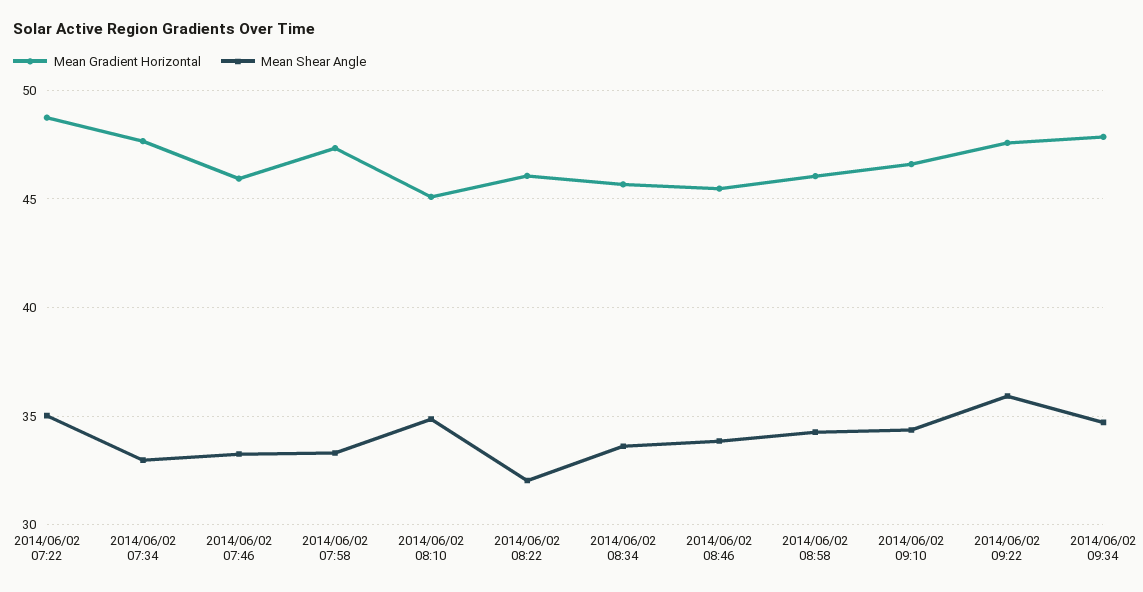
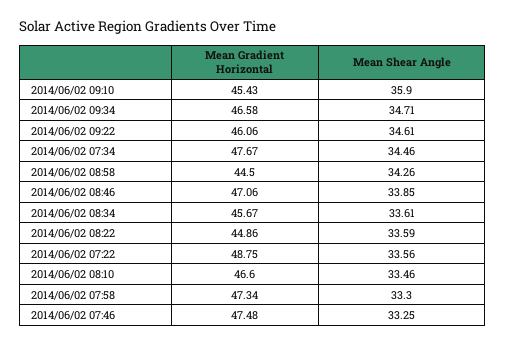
Mean Shear Angle, 2014/06/02 07:22: 35 -> 33.56
Mean Shear Angle, 2014/06/02 07:34: 33 -> 34.46
Mean Gradient Horizontal, 2014/06/02 07:46: 46 -> 47.48
Mean Gradient Horizontal, 2014/06/02 08:10: 45 -> 46.6
Mean Shear Angle, 2014/06/02 08:10: 35 -> 33.46
Mean Gradient Horizontal, 2014/06/02 08:22: 46 -> 44.86
Mean Shear Angle, 2014/06/02 08:22: 32 -> 33.59
Mean Gradient Horizontal, 2014/06/02 08:46: 45.5 -> 47.06
Mean Gradient Horizontal, 2014/06/02 08:58: 46 -> 44.5
Mean Gradient Horizontal, 2014/06/02 09:10: 46.5 -> 45.43
Mean Shear Angle, 2014/06/02 09:10: 34.5 -> 35.9
Mean Gradient Horizontal, 2014/06/02 09:22: 47.5 -> 46.06
Mean Shear Angle, 2014/06/02 09:22: 36 -> 34.61
Mean Gradient Horizontal, 2014/06/02 09:34: 48 -> 46.58

